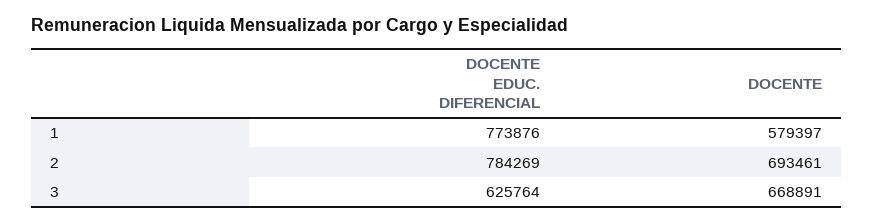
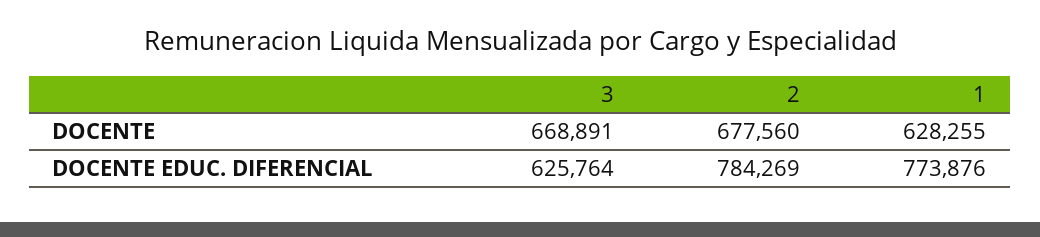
DOCENTE, 1: 579397 -> 628255
DOCENTE, 2: 693461 -> 677560

